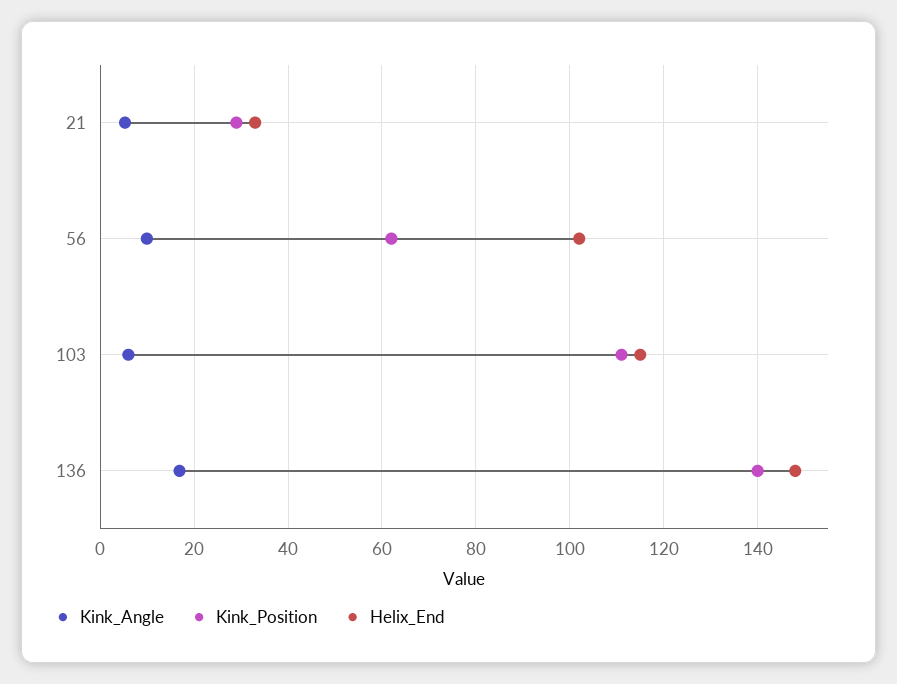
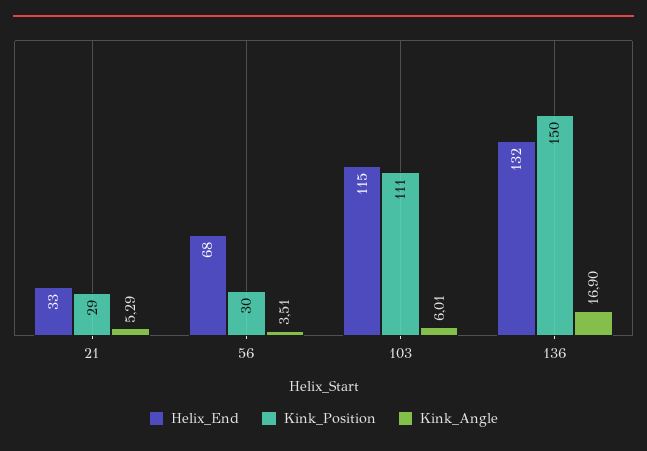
Kink_Angle, 56: 10 -> 3.51
Kink_Position, 56: 62 -> 30
Helix_End, 56: 102 -> 68
Kink_Position, 136: 140 -> 150
Helix_End, 136: 148 -> 132

